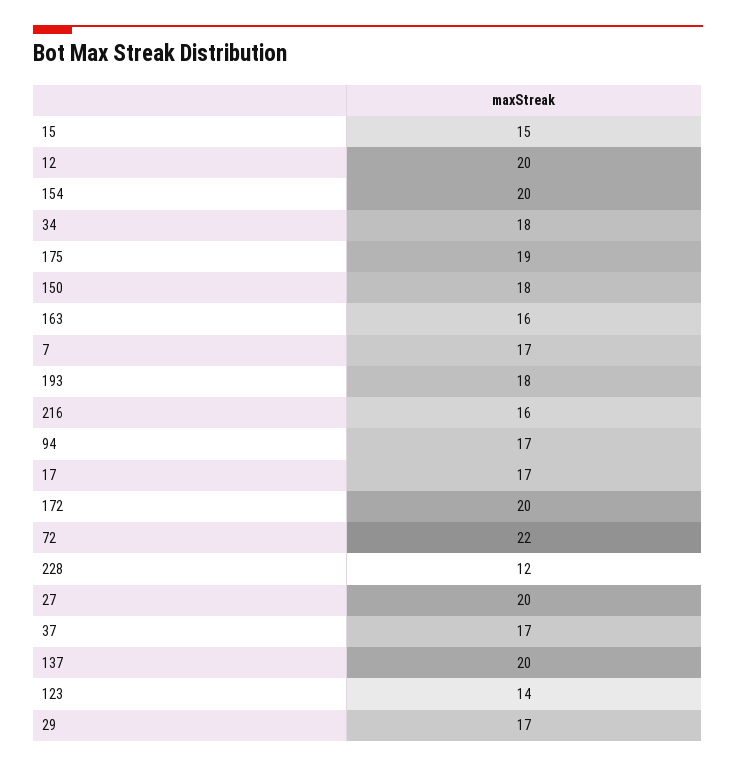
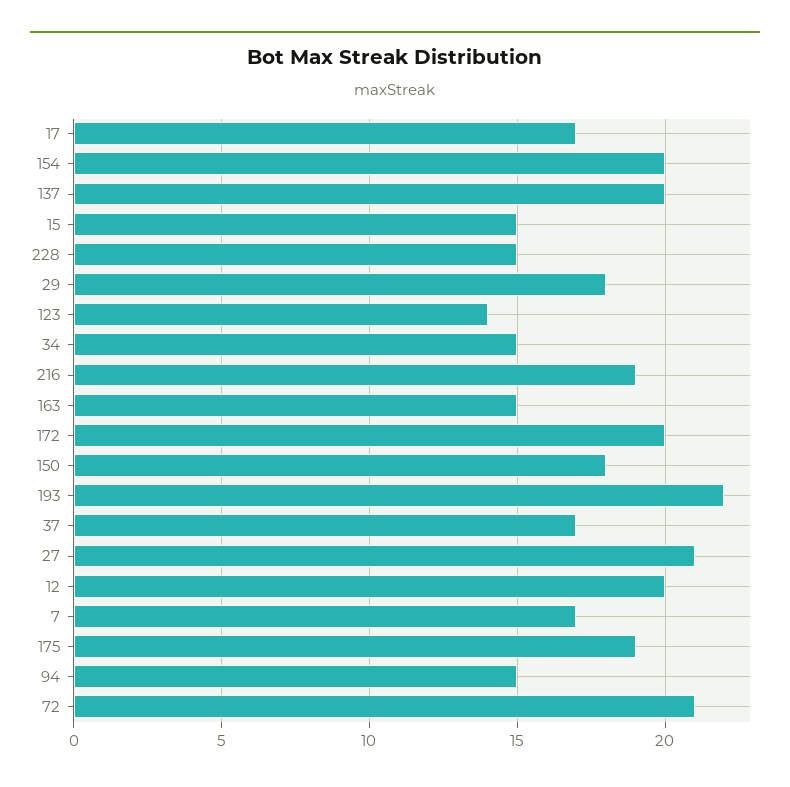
34: 18 -> 15
163: 16 -> 15
193: 18 -> 22
216: 16 -> 19
94: 17 -> 15
72: 22 -> 21
228: 12 -> 15
27: 20 -> 21
29: 17 -> 18

